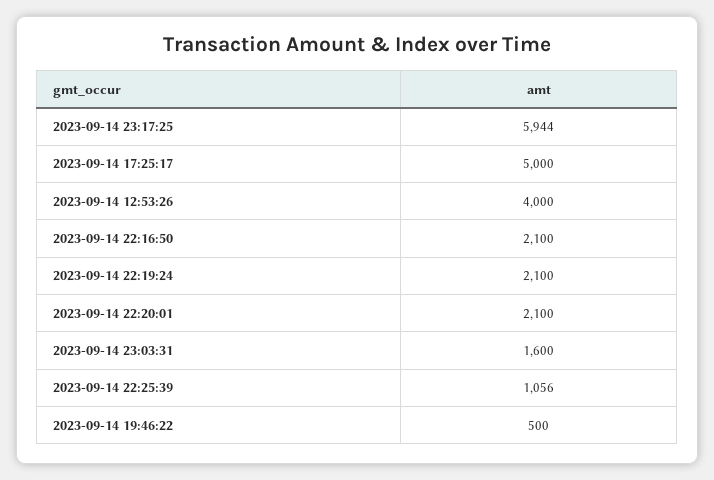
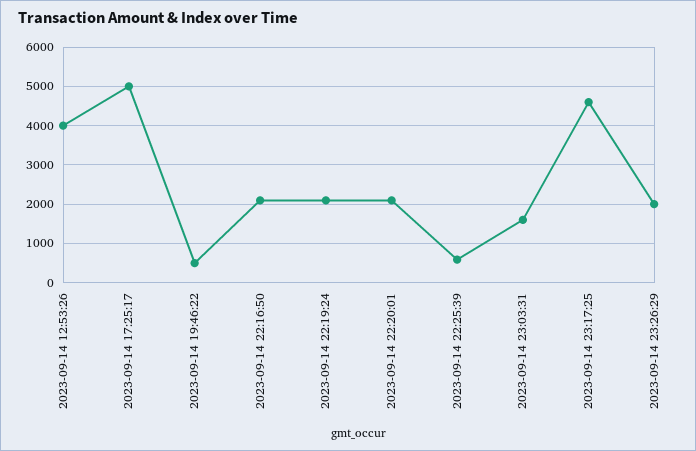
2023-09-14 23:17:25: 5944 -> 4600
2023-09-14 22:25:39: 1056 -> 600
2023-09-14 23:26:29: none -> 2000

